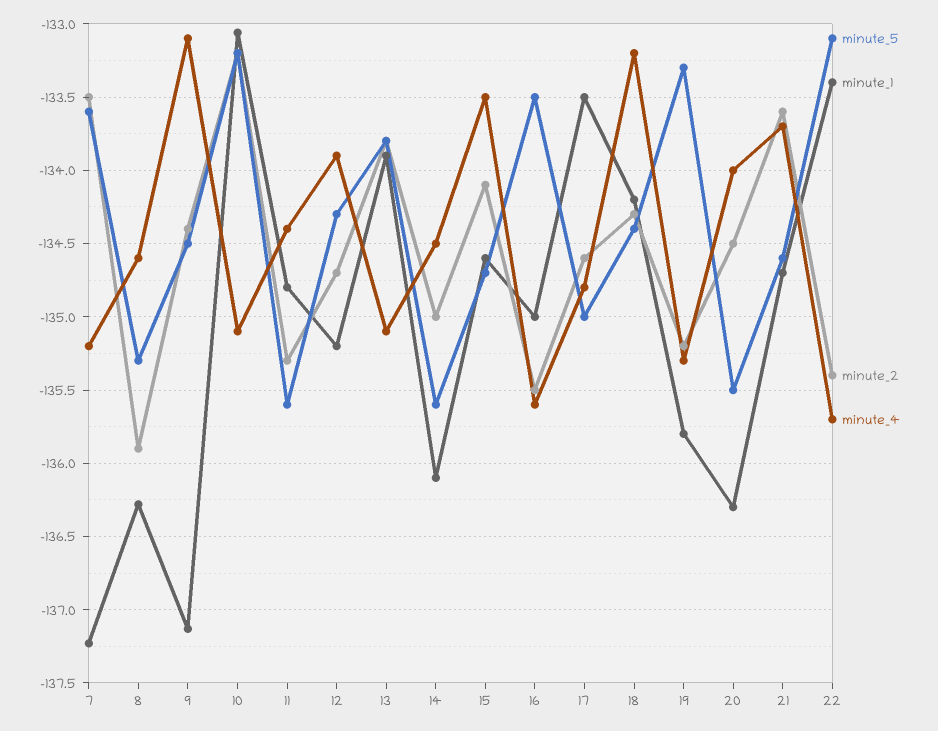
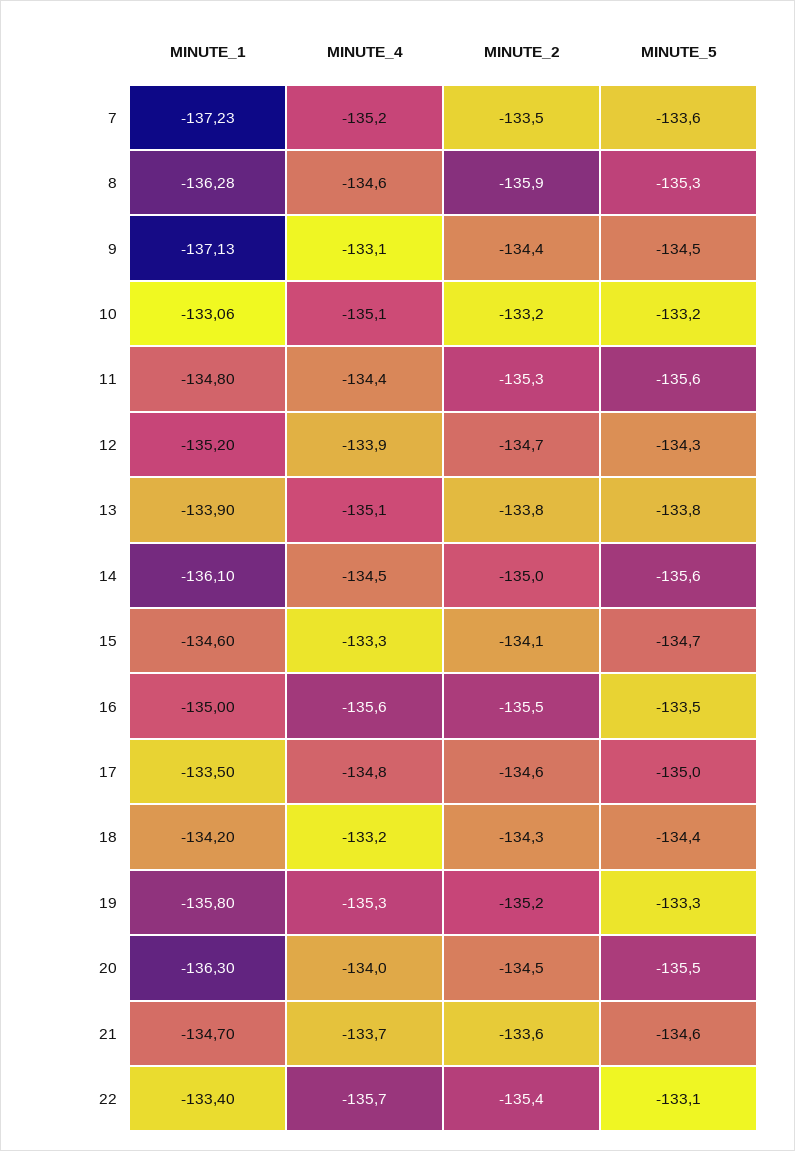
minute_4, 15: -133.5 -> -133.3

